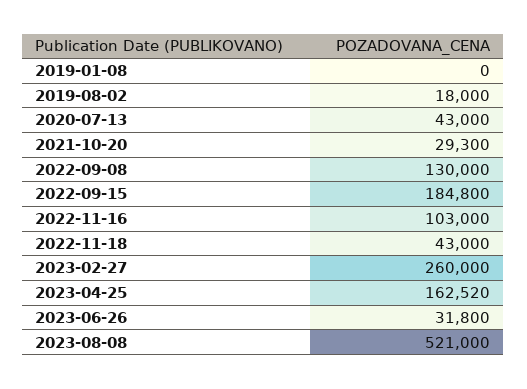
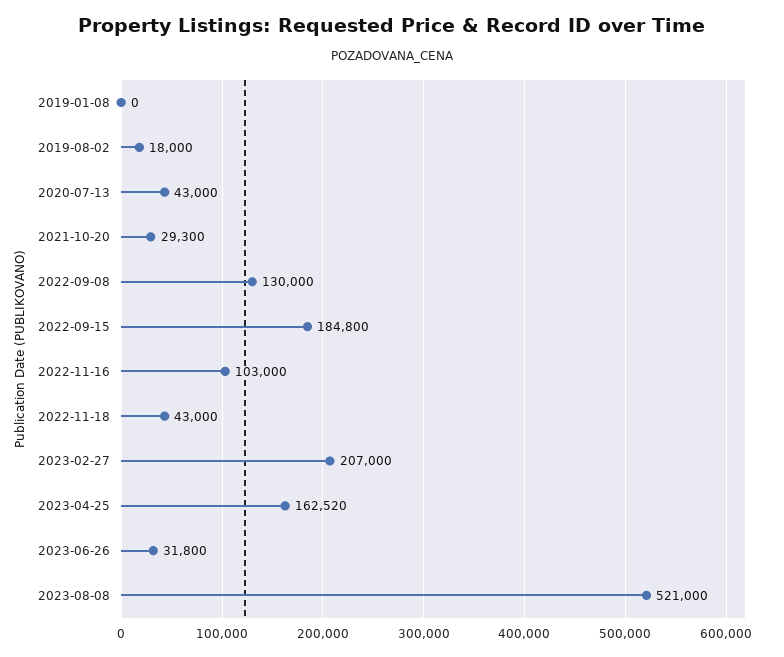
2023-02-27: 260000 -> 207000

